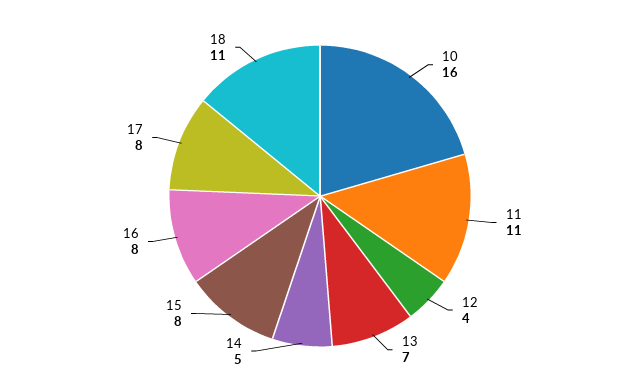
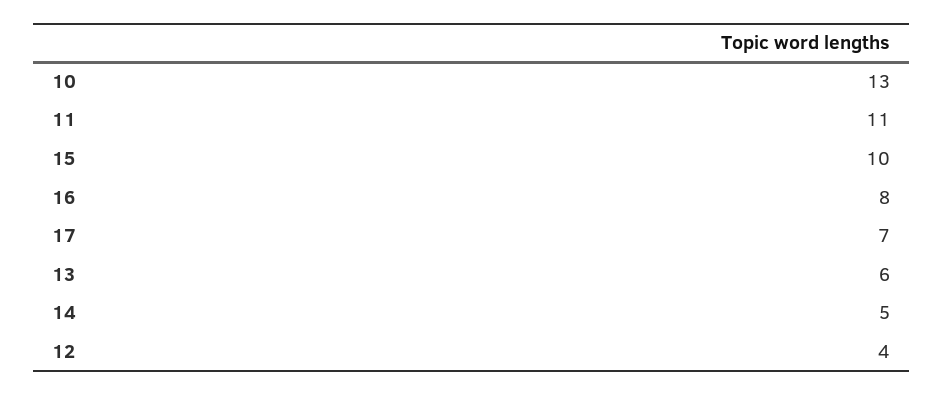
10: 16 -> 13
13: 7 -> 6
15: 8 -> 10
17: 8 -> 7
18: 11 -> none

